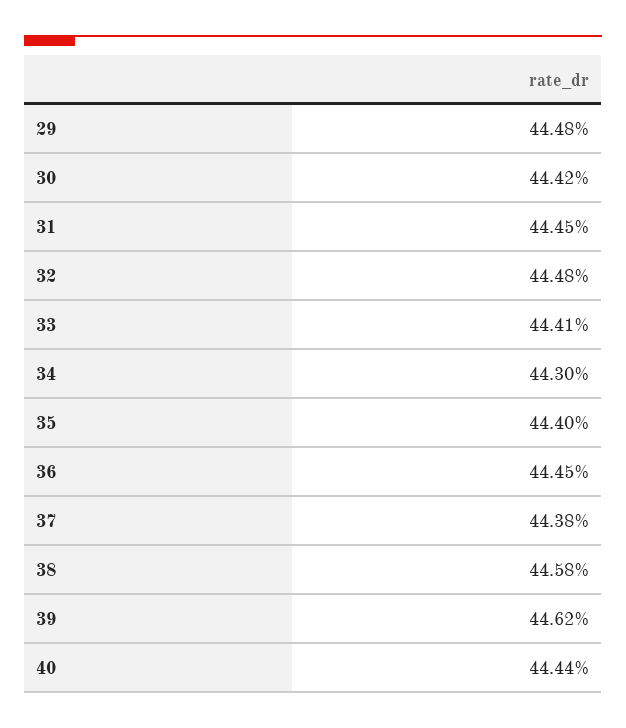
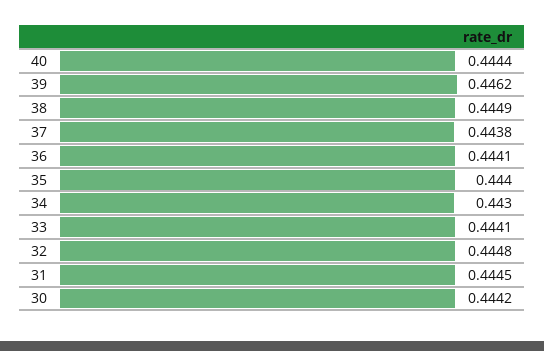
29: 0.4448 -> none
36: 0.4445 -> 0.4441
38: 0.4458 -> 0.4449

